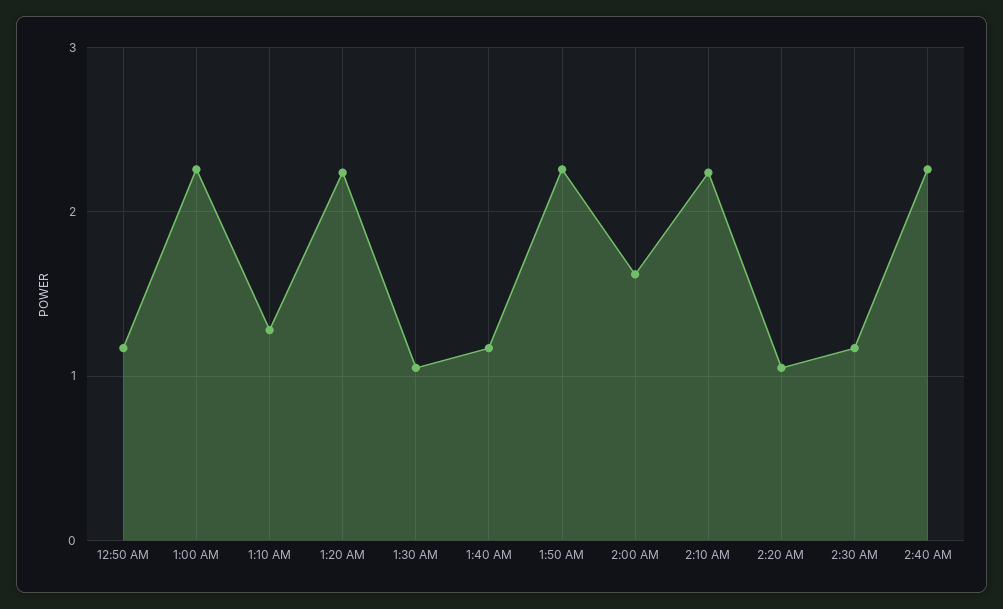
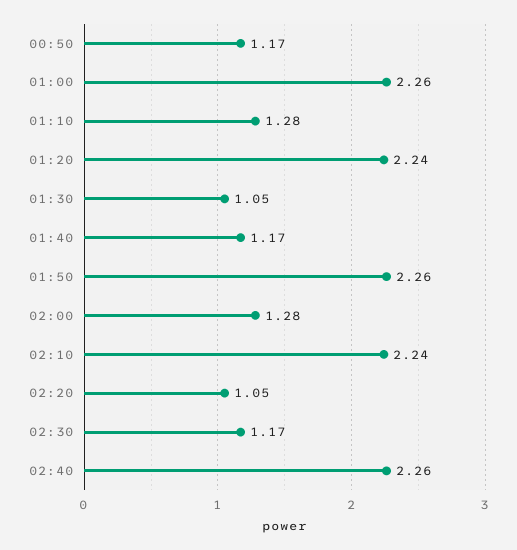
2:00 AM: 1.6 -> 1.28

